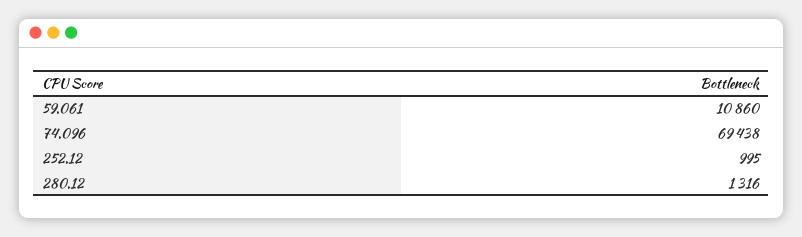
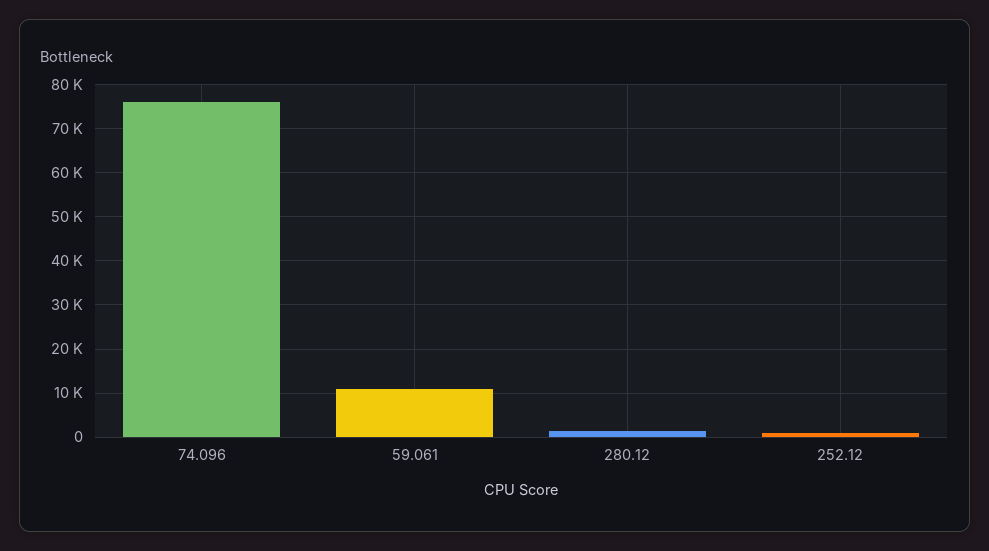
74.096: 69438 -> 76000

